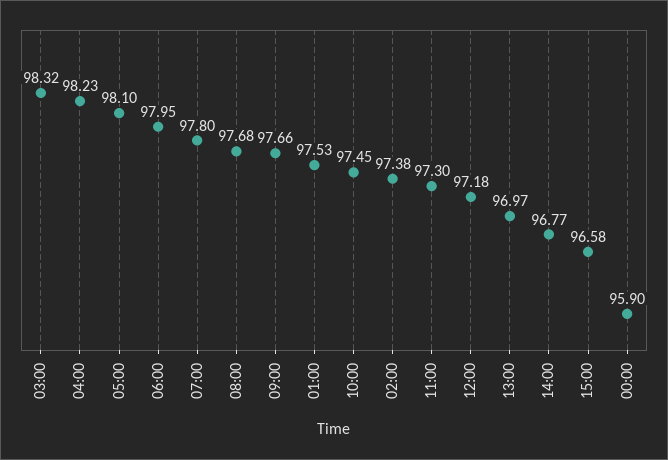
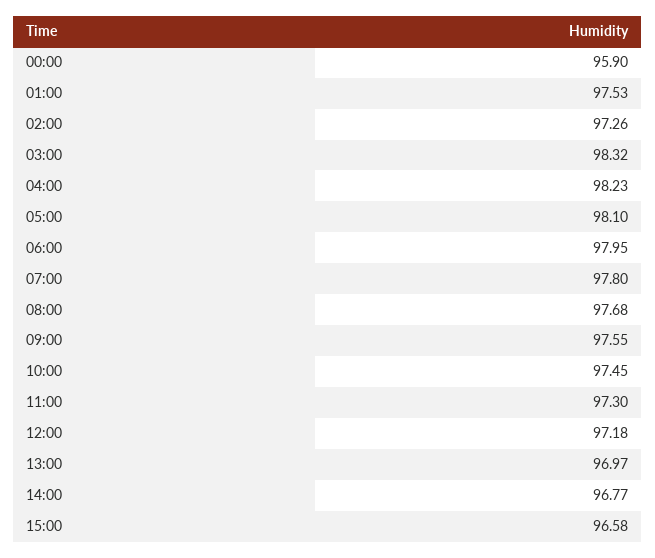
09:00: 97.66 -> 97.55
02:00: 97.38 -> 97.26

